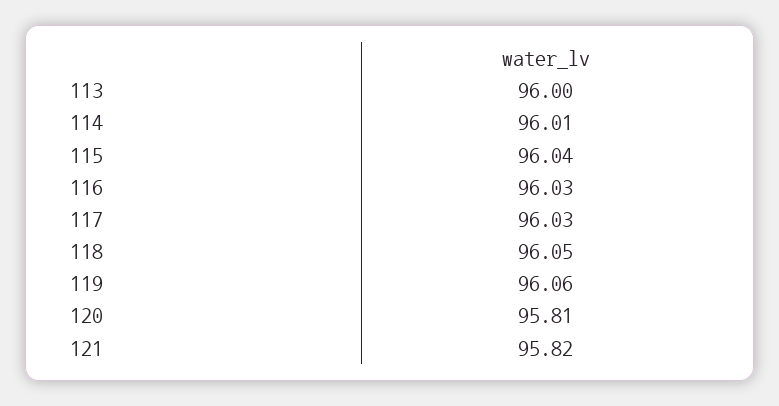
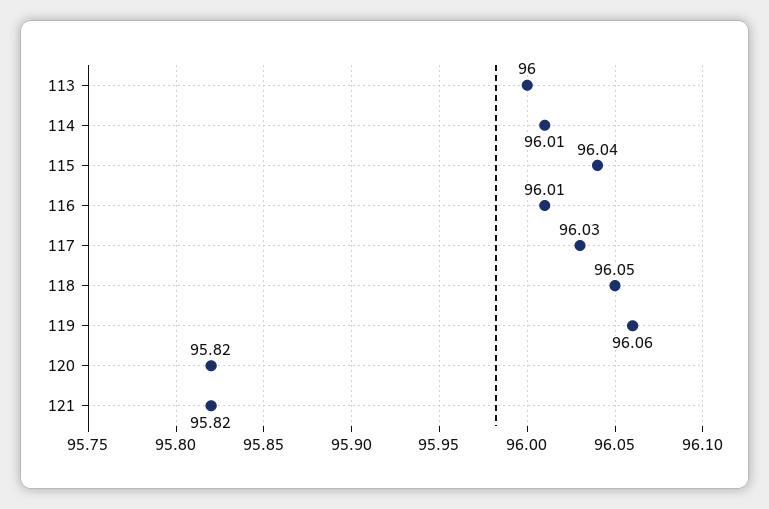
116: 96.03 -> 96.01
120: 95.81 -> 95.82

